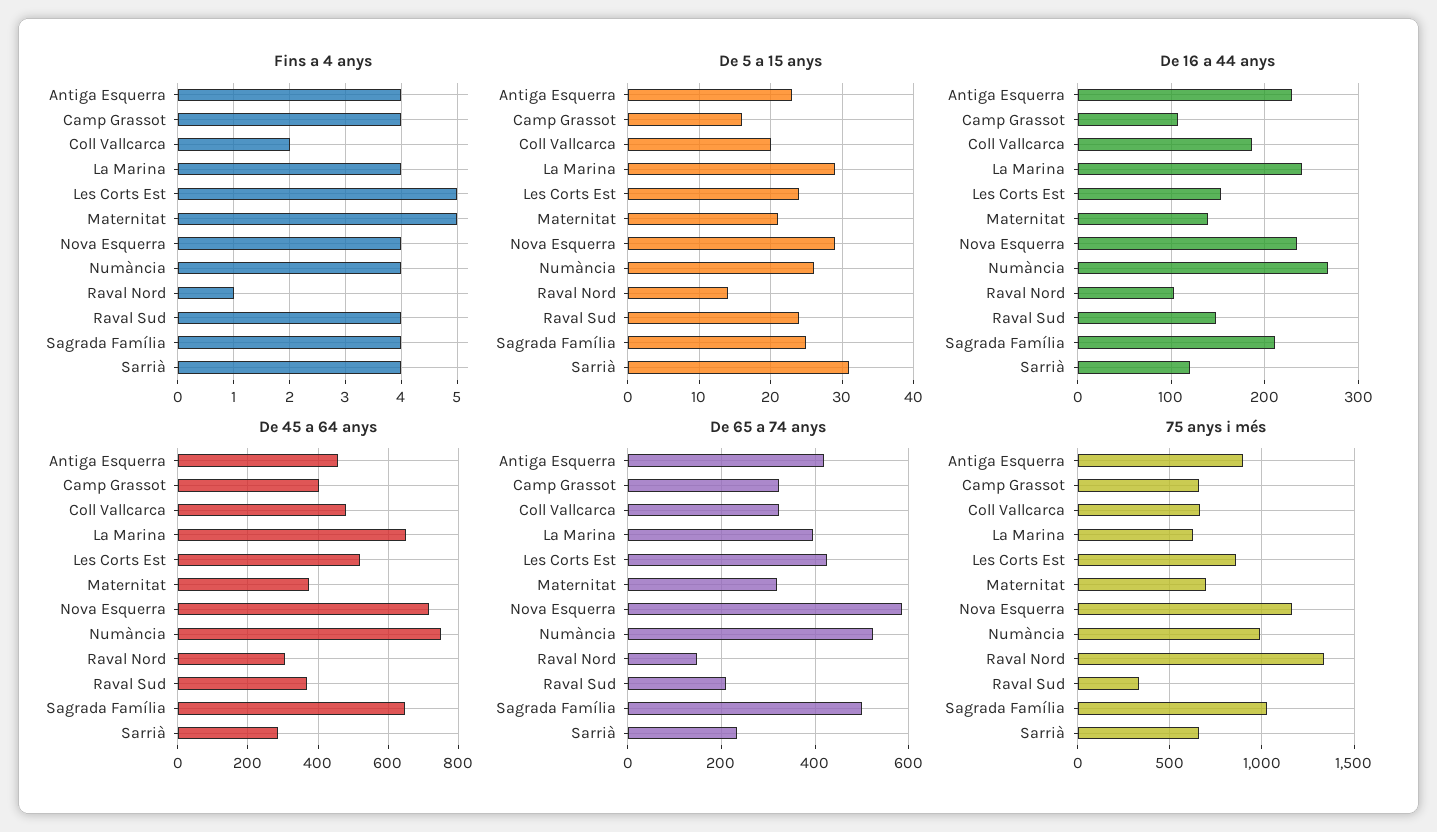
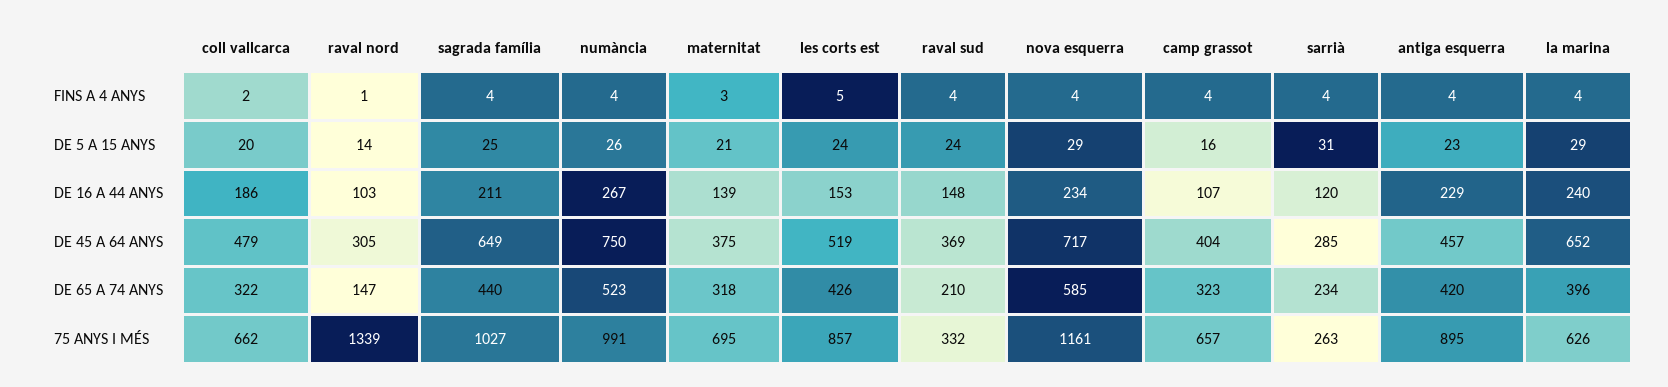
Fins a 4 anys, Maternitat: 5 -> 3
De 65 a 74 anys, Sagrada Família: 500 -> 440
75 anys i més, Sarrià: 650 -> 263

